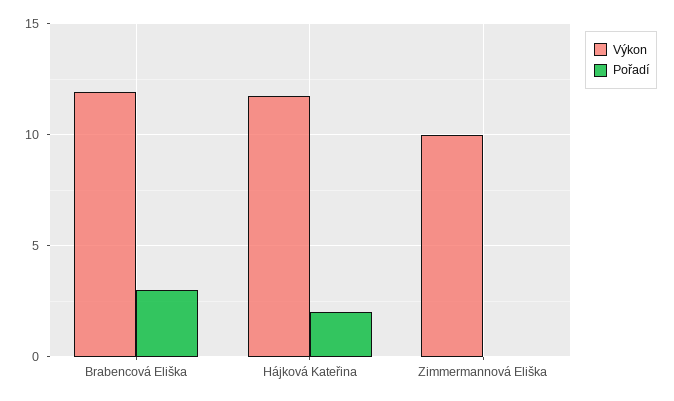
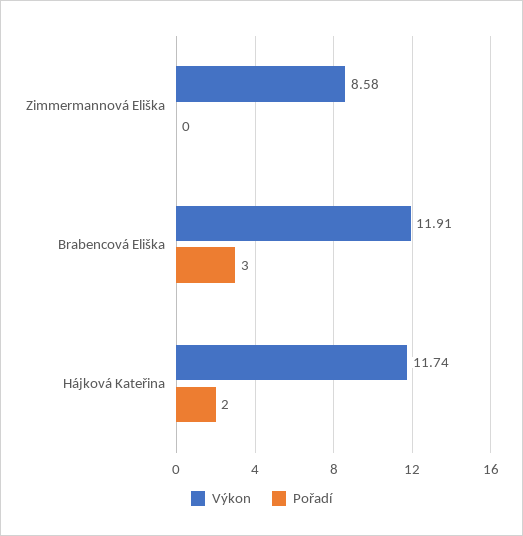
Výkon, Zimmermannová Eliška: 10 -> 8.58

